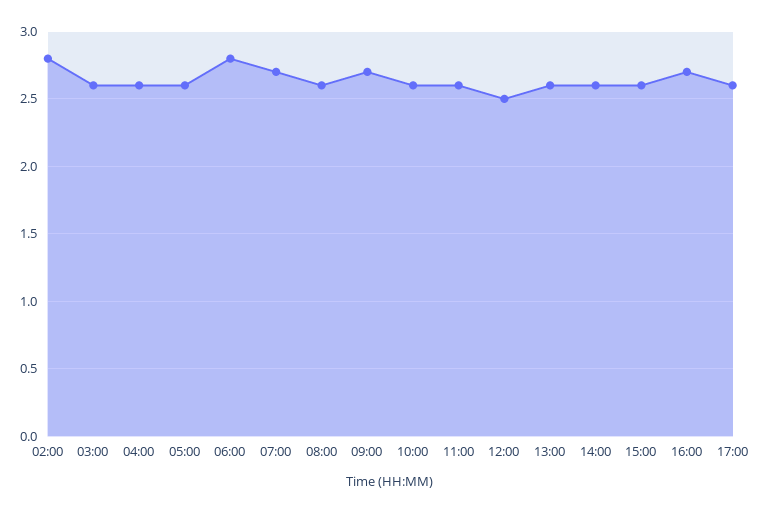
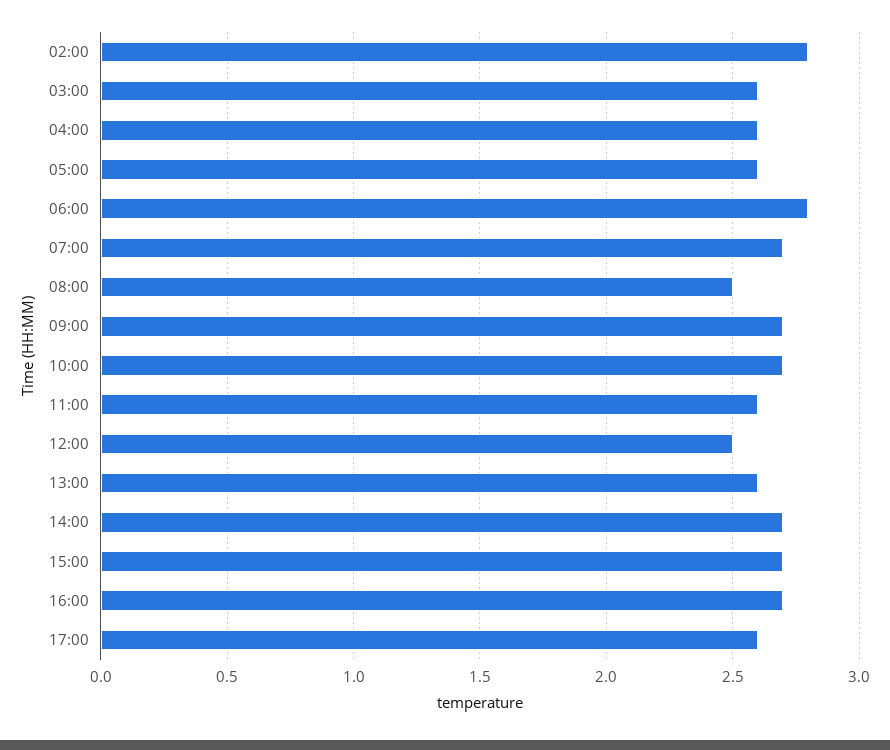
08:00: 2.6 -> 2.5
10:00: 2.6 -> 2.7
14:00: 2.6 -> 2.7
15:00: 2.6 -> 2.7

